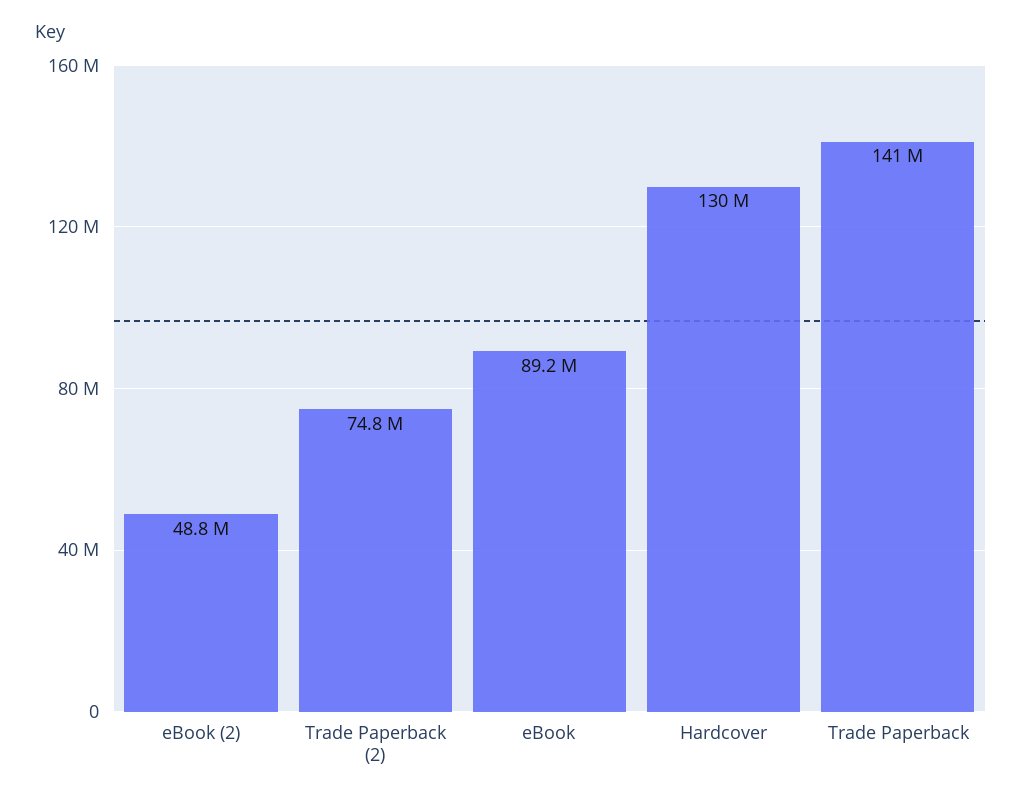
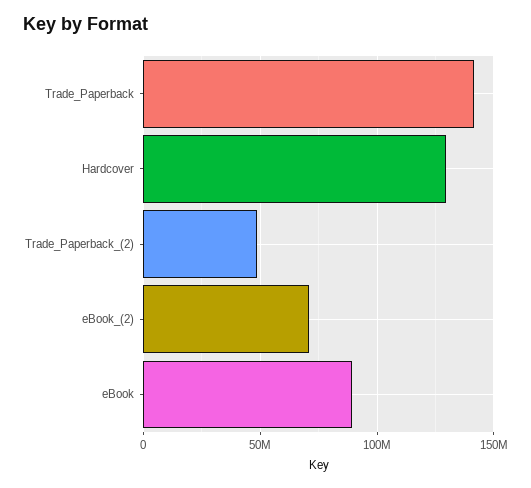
eBook (2): 48800000 -> 70000000
Trade Paperback (2): 74800000 -> 50000000

